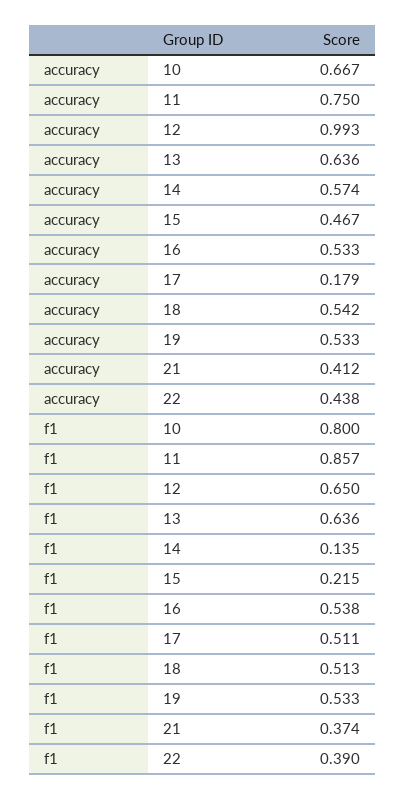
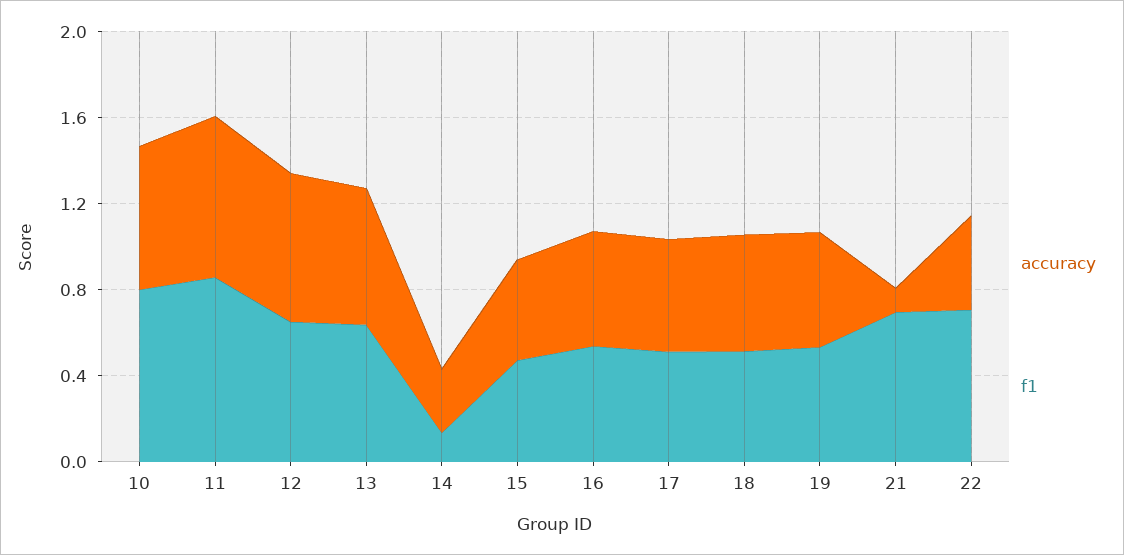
accuracy, 12: 0.993 -> 0.7
accuracy, 14: 0.574 -> 0.3
accuracy, 17: 0.179 -> 0.5
accuracy, 21: 0.412 -> 0.1
f1, 15: 0.215 -> 0.5
f1, 21: 0.374 -> 0.7
f1, 22: 0.39 -> 0.7

